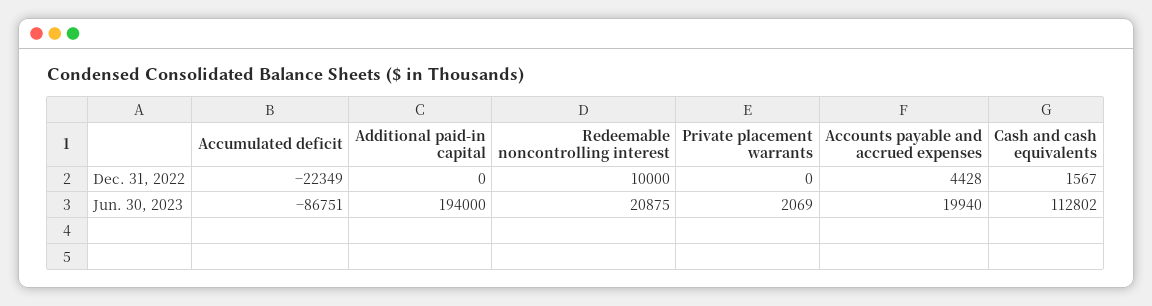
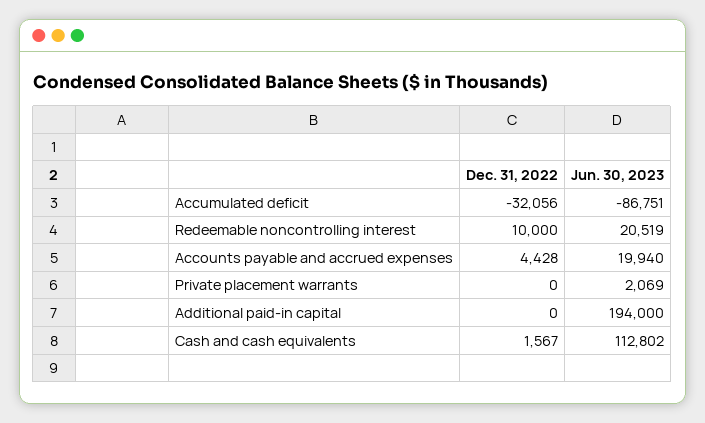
Accumulated deficit, Dec. 31, 2022: -22349 -> -32056
Redeemable noncontrolling interest, Jun. 30, 2023: 20875 -> 20519

